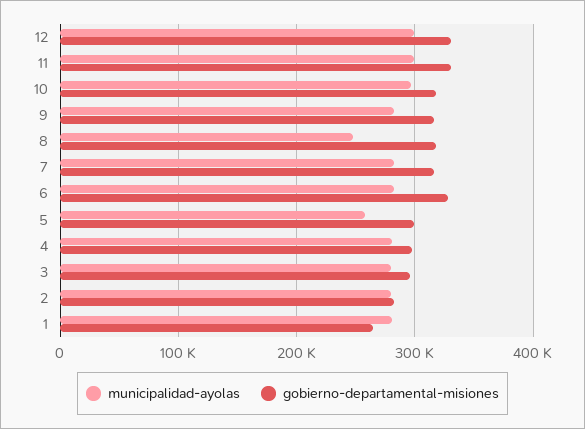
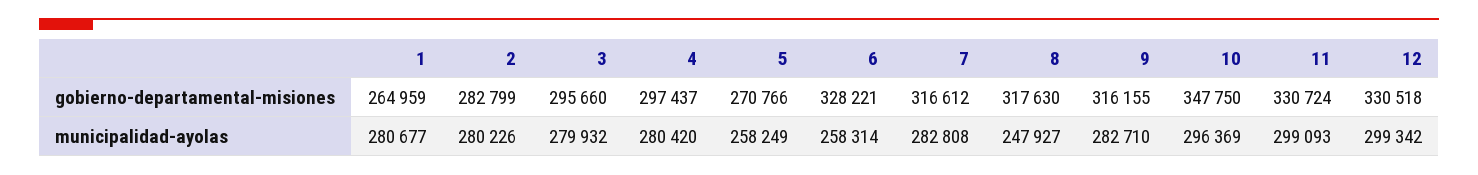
gobierno-departamental-misiones, 10: 320000 -> 347750
municipalidad-ayolas, 6: 280000 -> 258314
gobierno-departamental-misiones, 5: 300000 -> 270766

